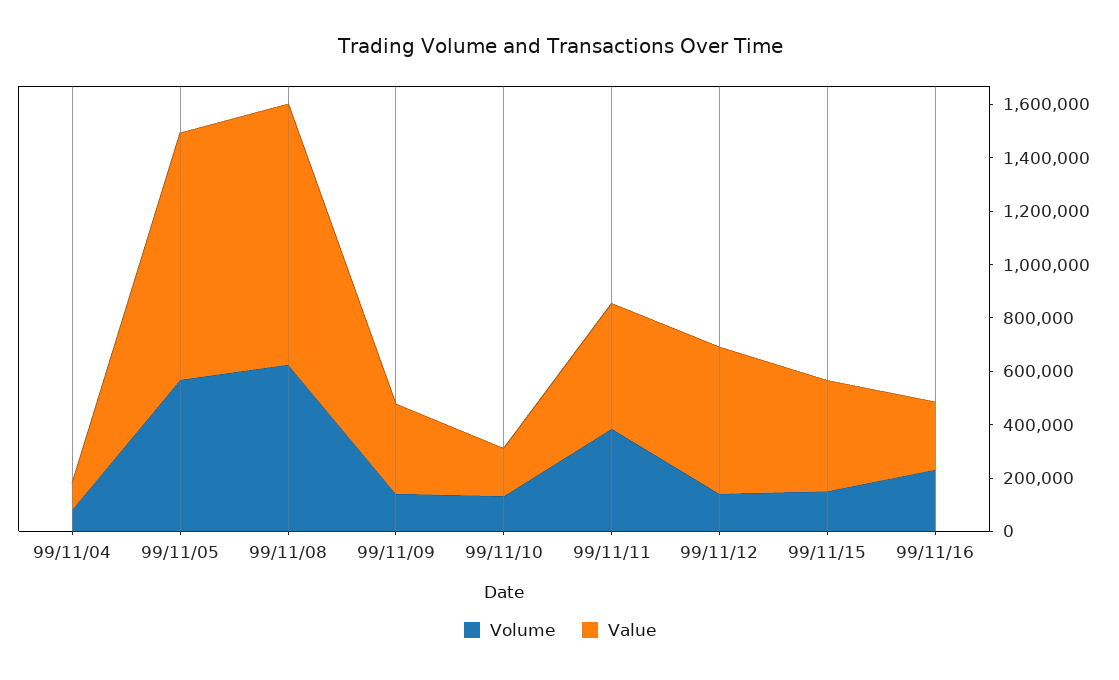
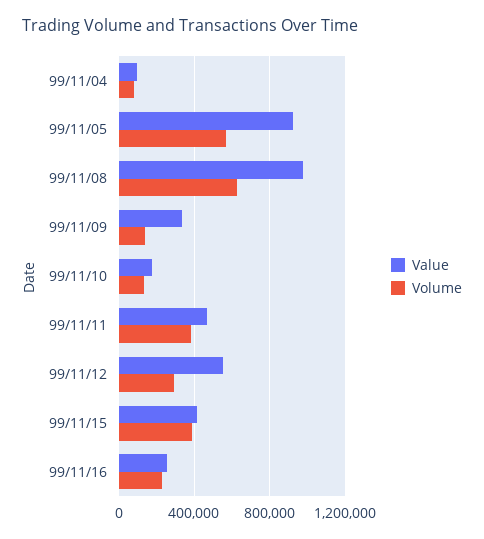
Volume, 99/11/12: 150000 -> 300000
Volume, 99/11/15: 150000 -> 400000

